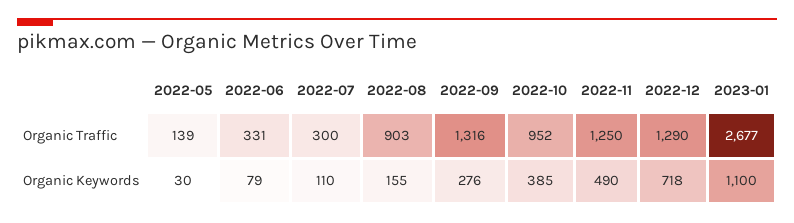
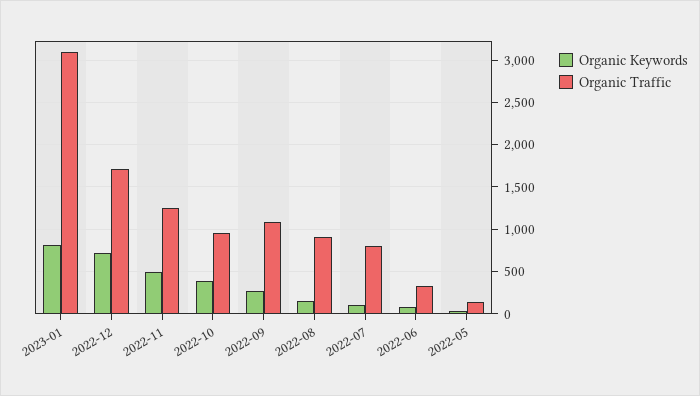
Organic Traffic, 2022-07: 300 -> 800
Organic Traffic, 2022-09: 1316 -> 1100
Organic Traffic, 2022-12: 1290 -> 1700
Organic Traffic, 2023-01: 2677 -> 3100
Organic Keywords, 2023-01: 1100 -> 800

